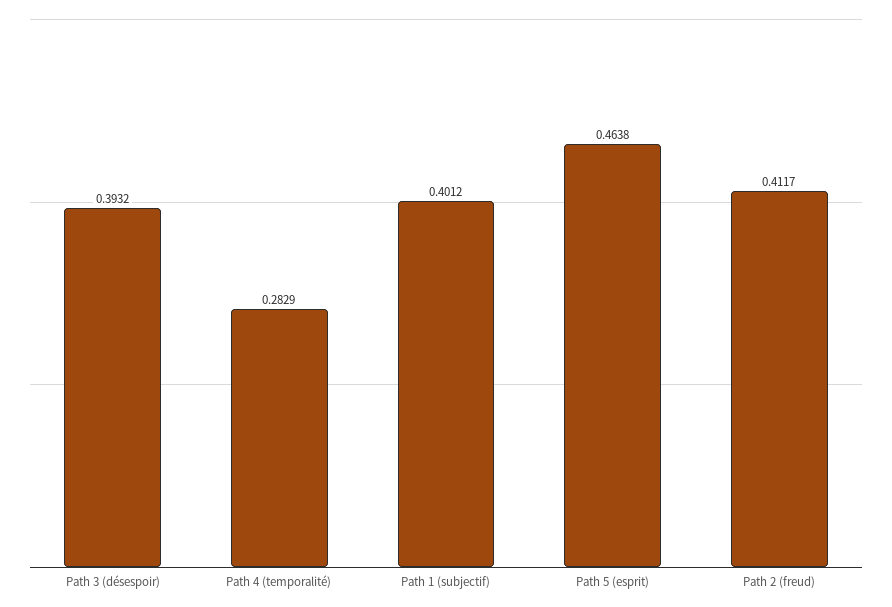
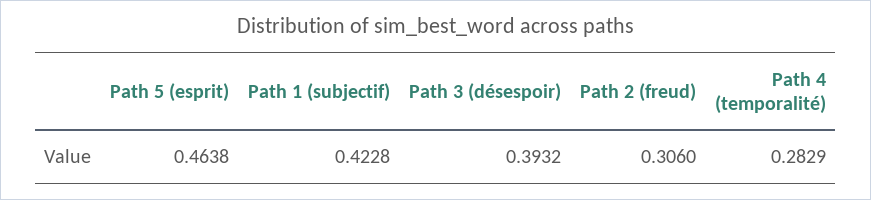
Path 1 (subjectif): 0.4012 -> 0.4228
Path 2 (freud): 0.4117 -> 0.306

